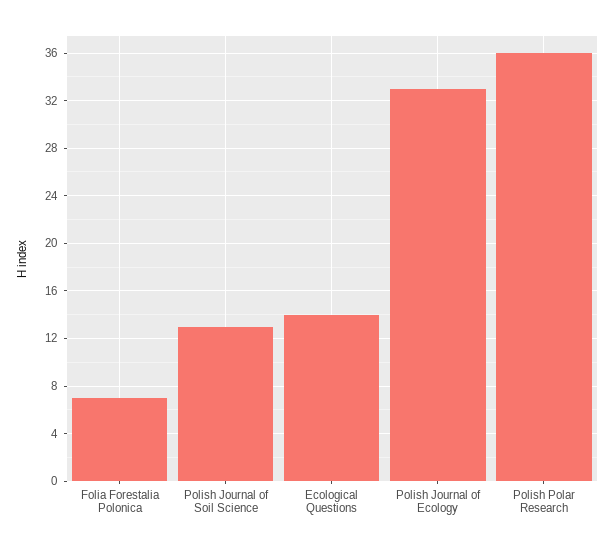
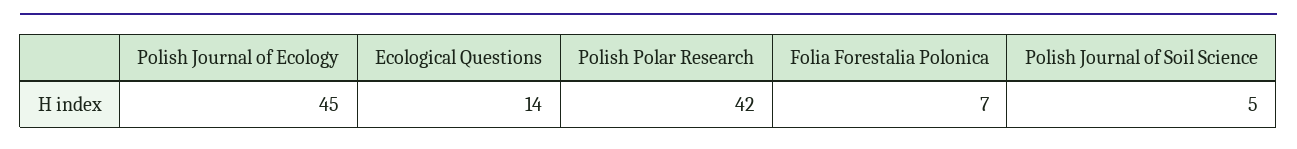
Polish Journal of Soil Science: 13 -> 5
Polish Journal of Ecology: 33 -> 45
Polish Polar Research: 36 -> 42

